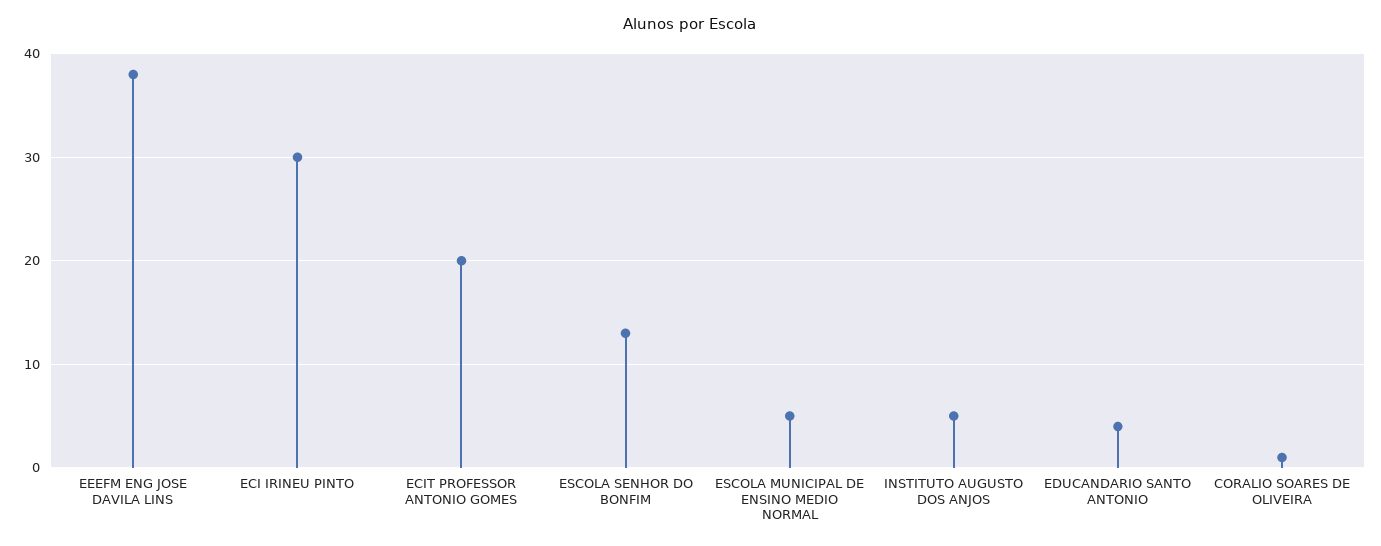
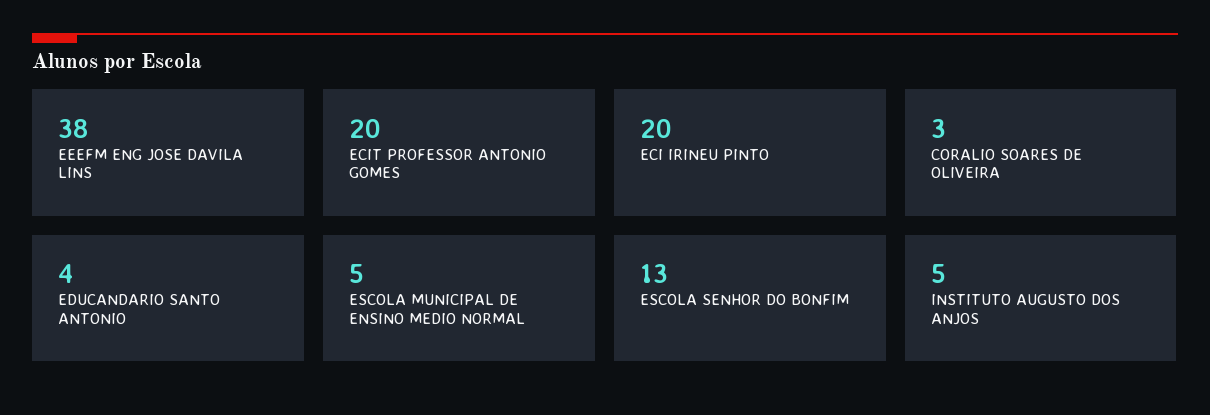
ECI IRINEU PINTO: 30 -> 20
CORALIO SOARES DE OLIVEIRA: 1 -> 3

